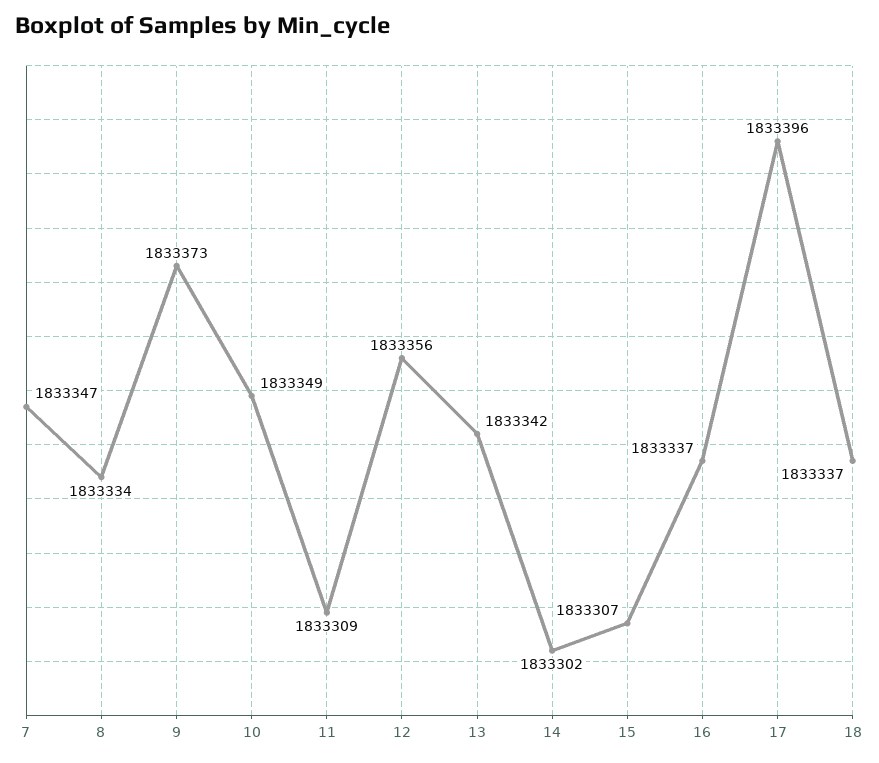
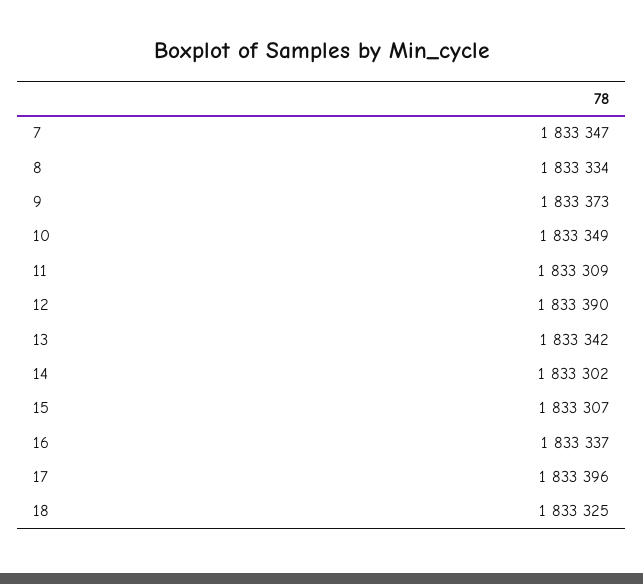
12: 1833356 -> 1833390
18: 1833337 -> 1833325

